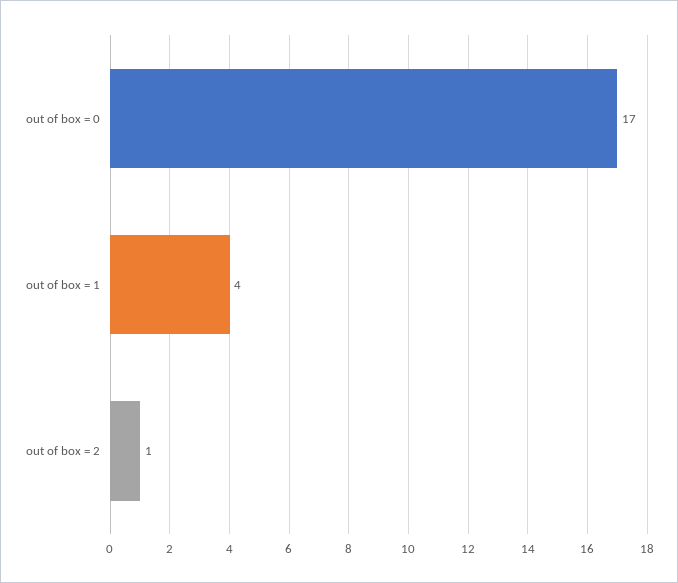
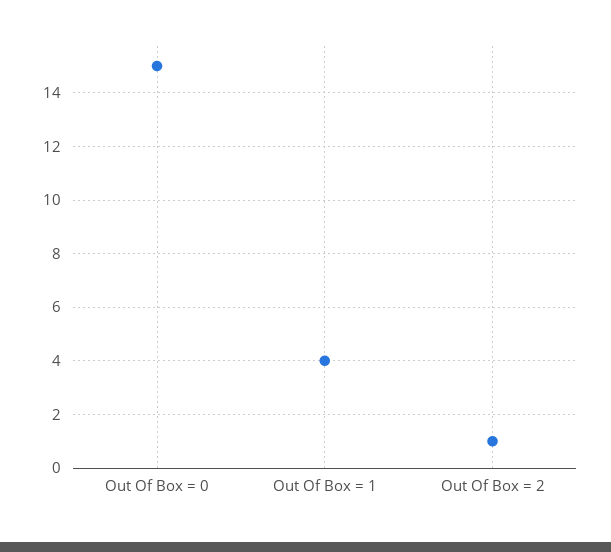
out of box = 0: 17 -> 15

